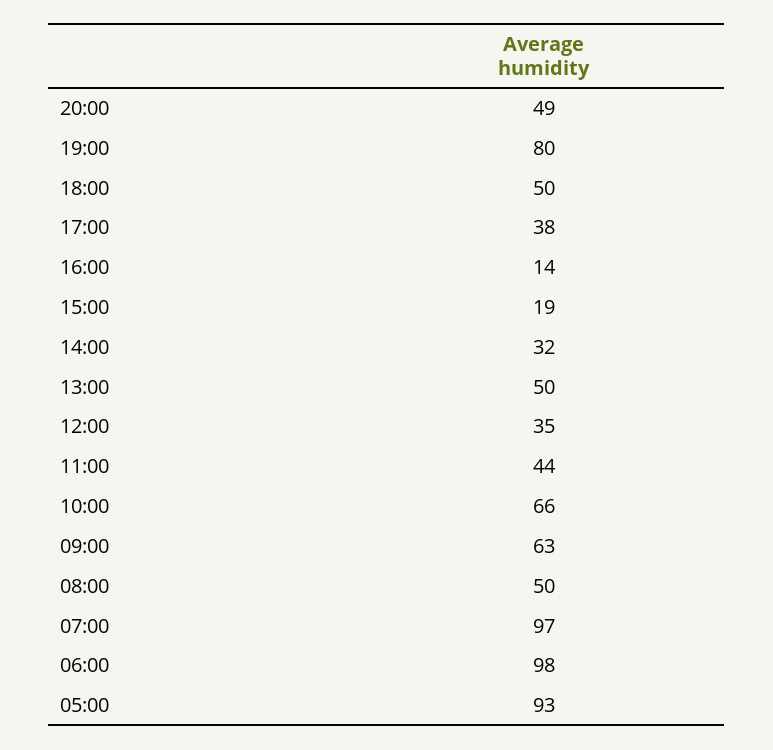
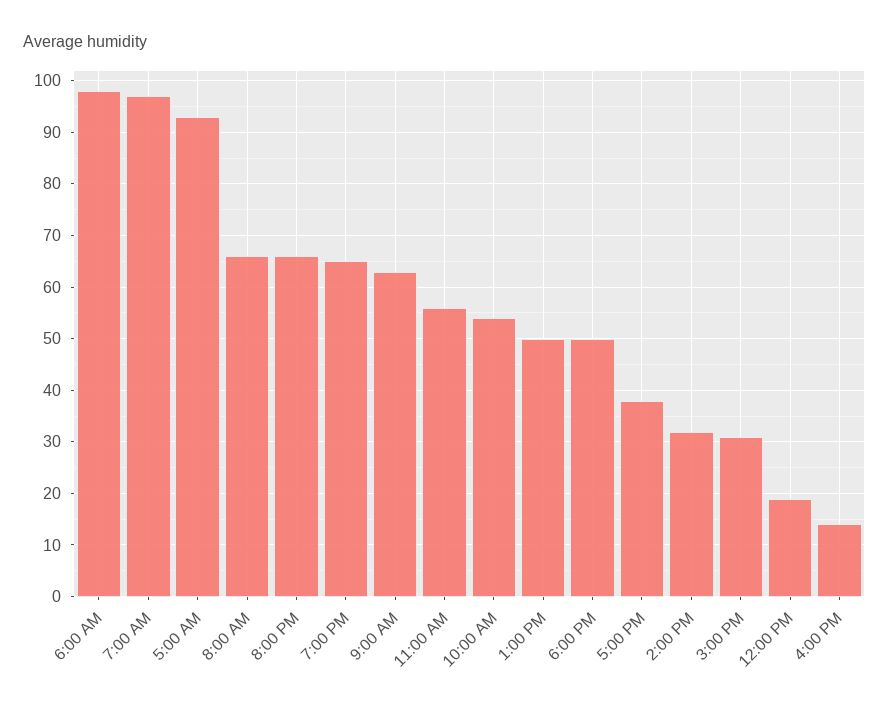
20:00: 49 -> 65
19:00: 80 -> 65
15:00: 19 -> 30
12:00: 35 -> 20
11:00: 44 -> 55
10:00: 66 -> 55
08:00: 50 -> 65

